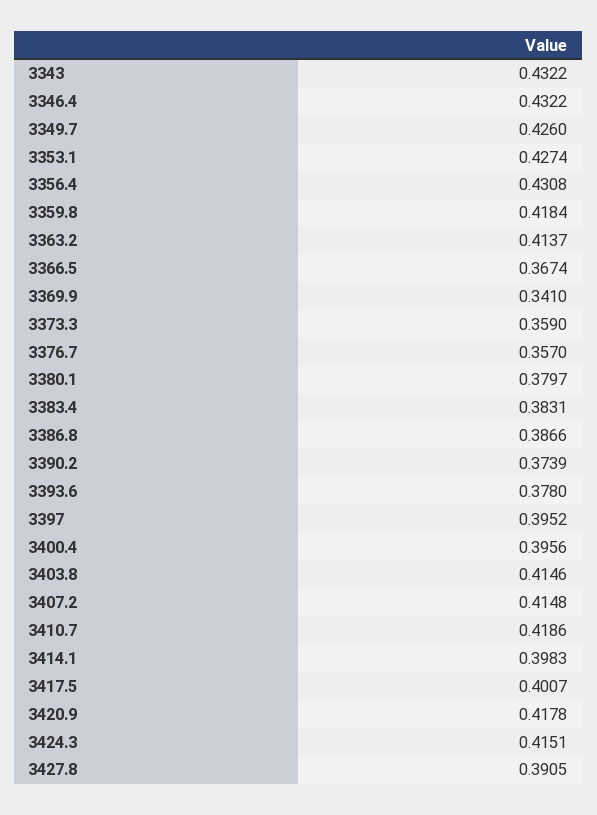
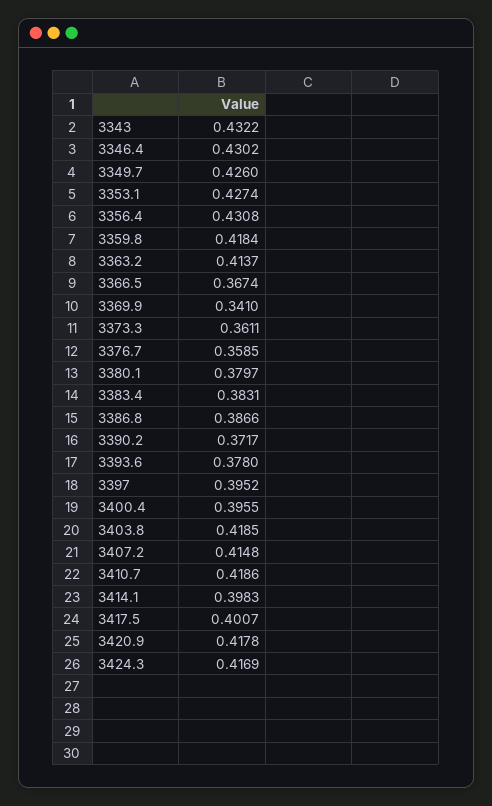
3346.4: 0.4322 -> 0.4302
3373.3: 0.359 -> 0.3611
3376.7: 0.357 -> 0.3585
3390.2: 0.3739 -> 0.3717
3400.4: 0.3956 -> 0.3955
3403.8: 0.4146 -> 0.4185
3424.3: 0.4151 -> 0.4169
3427.8: 0.3905 -> none

